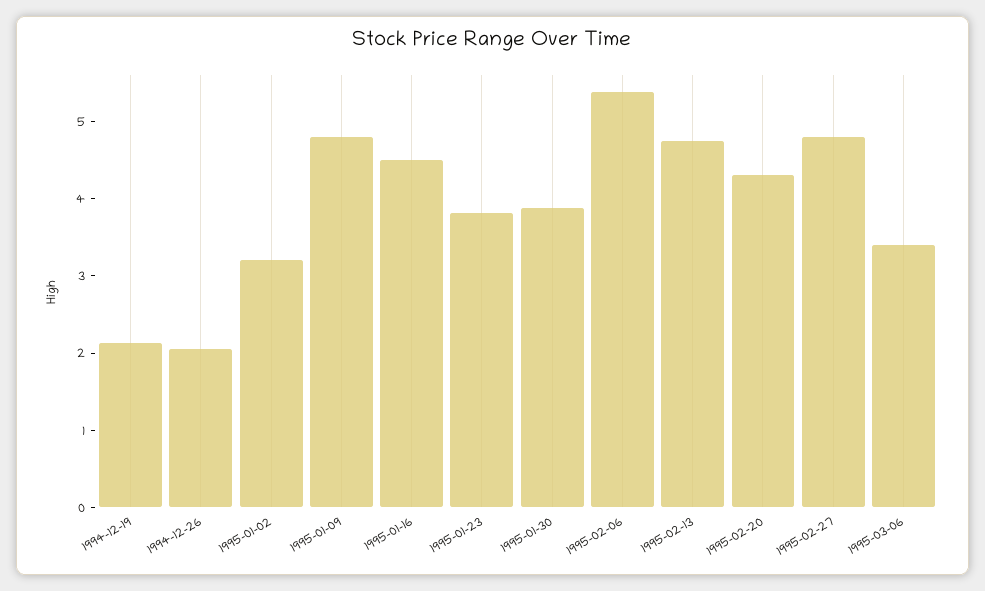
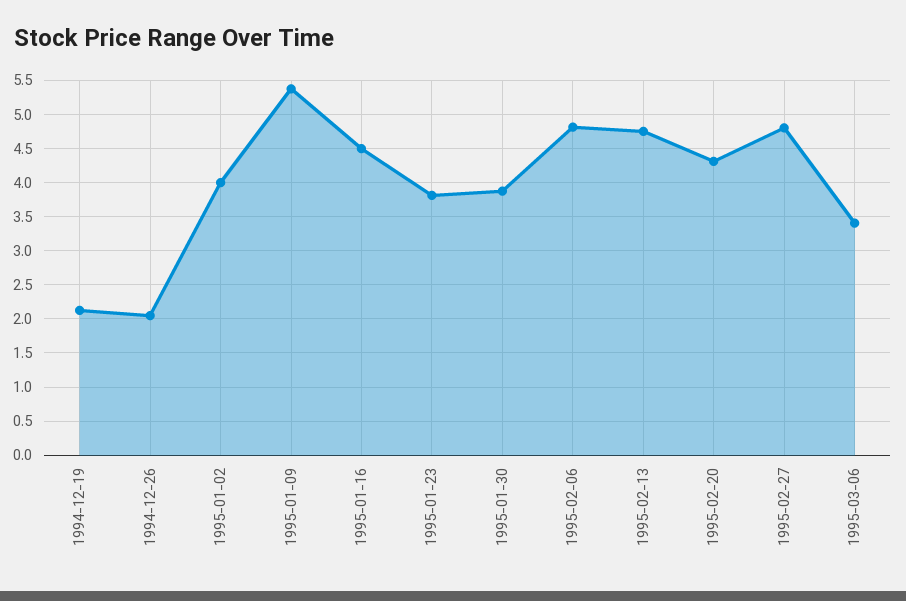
1995-01-02: 3.2 -> 4
1995-01-09: 4.8 -> 5.4
1995-02-06: 5.4 -> 4.8

